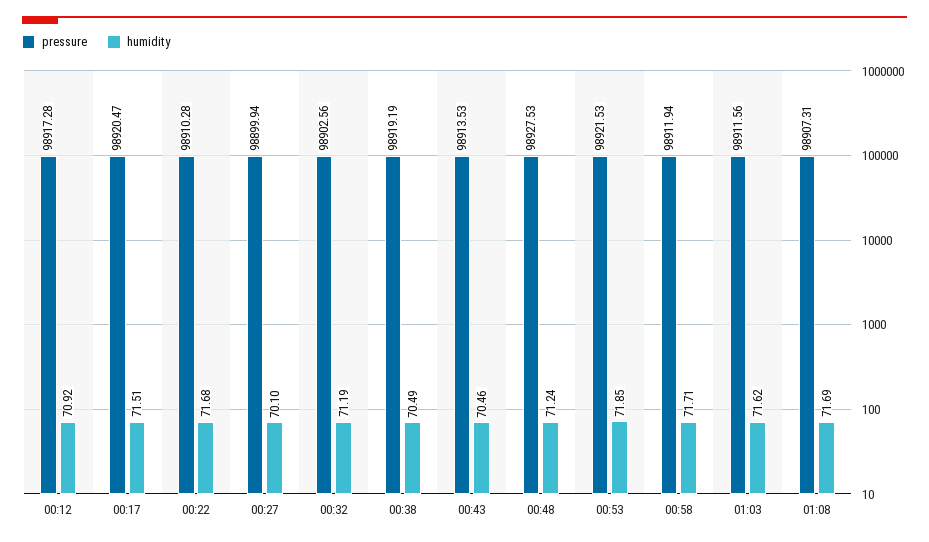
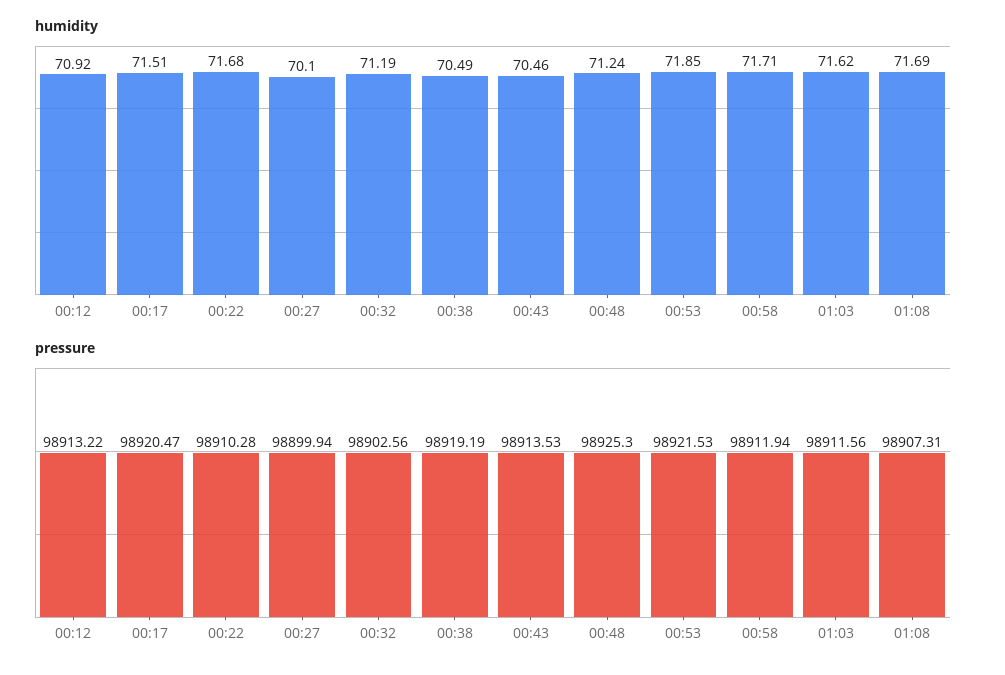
pressure, 00:12: 98917.28 -> 98913.22
pressure, 00:48: 98927.53 -> 98925.3

